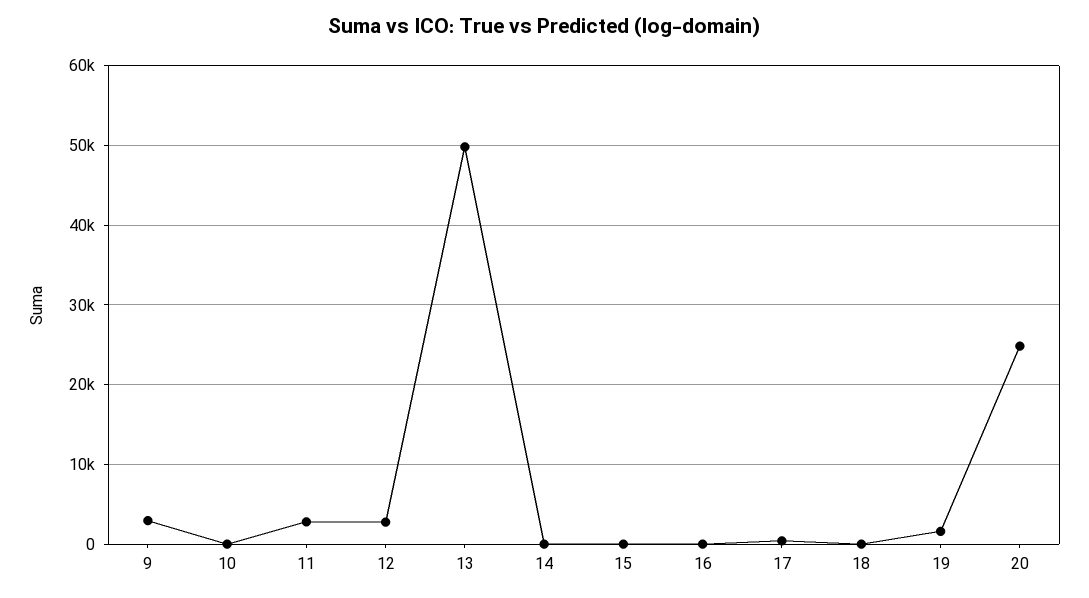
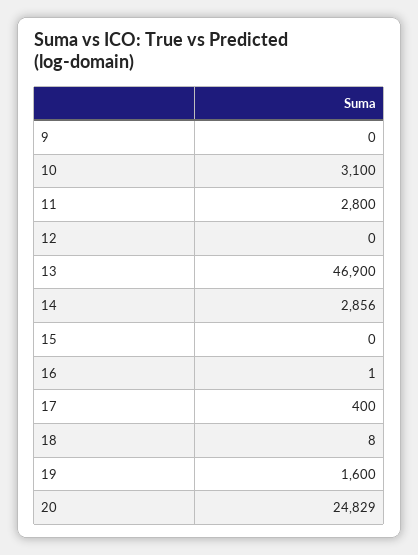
9: 3000 -> 0
10: 0 -> 3100
12: 3000 -> 0
13: 50000 -> 46900
14: 0 -> 2856

